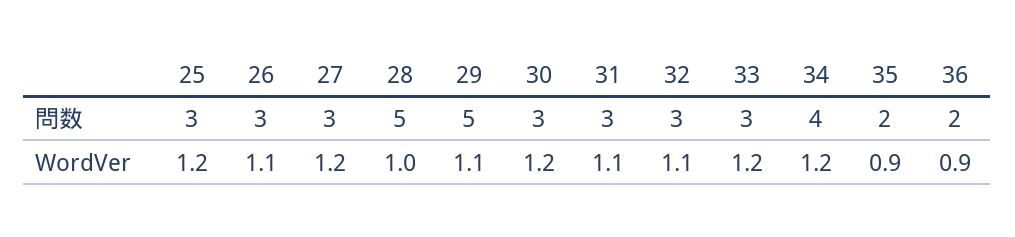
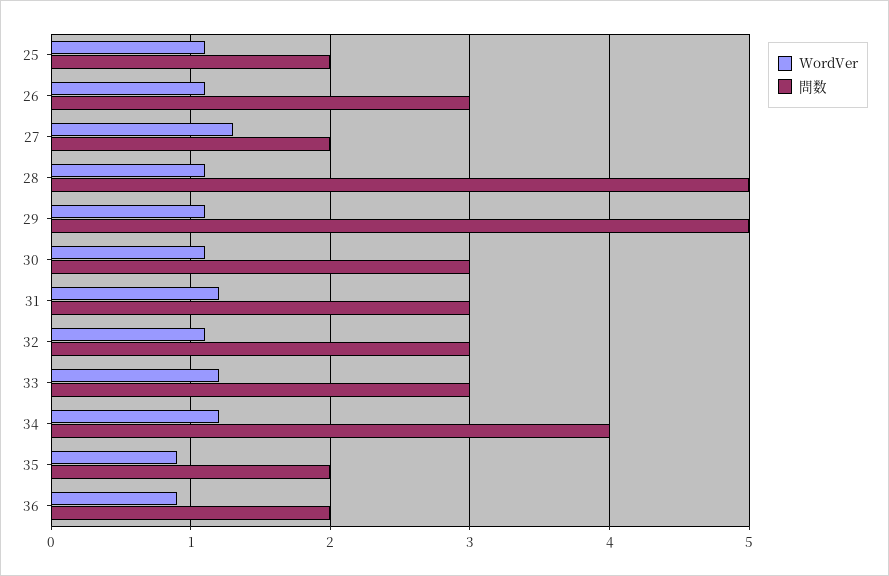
問数, 25: 3 -> 2
問数, 27: 3 -> 2
WordVer, 25: 1.2 -> 1.1
WordVer, 27: 1.2 -> 1.3
WordVer, 28: 1 -> 1.1
WordVer, 30: 1.2 -> 1.1
WordVer, 31: 1.1 -> 1.2

